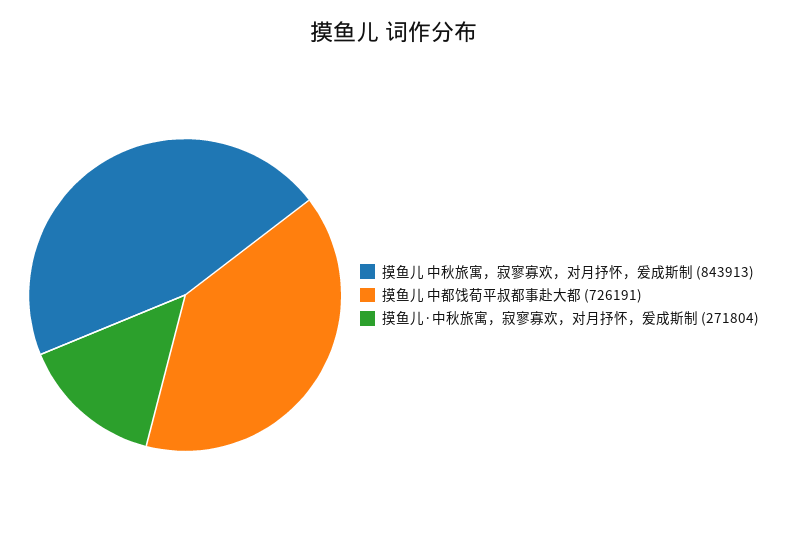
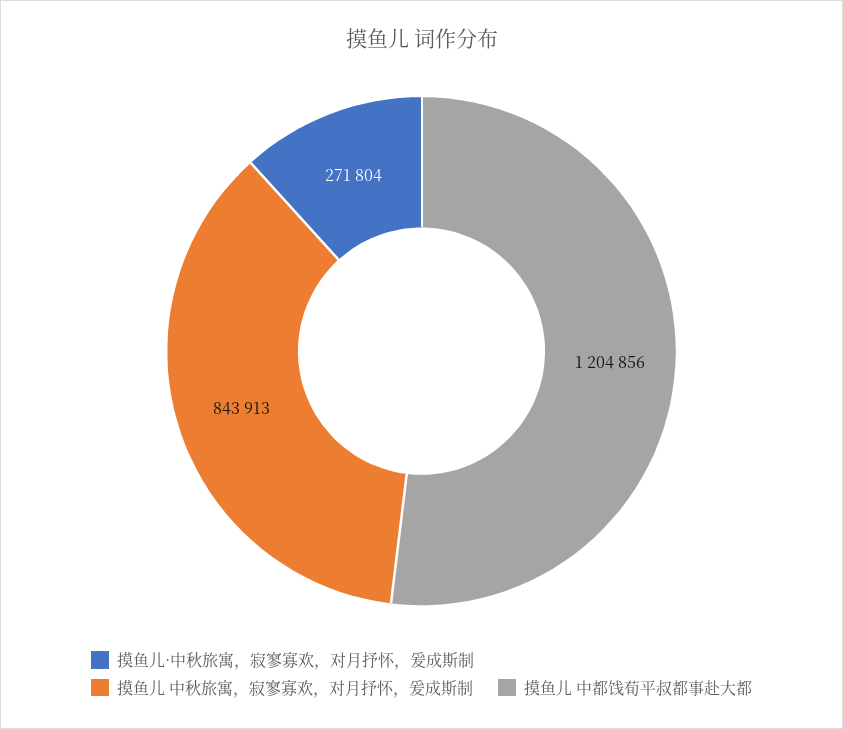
摸鱼儿 中都饯荀平叔都事赴大都: 726191 -> 1204856

